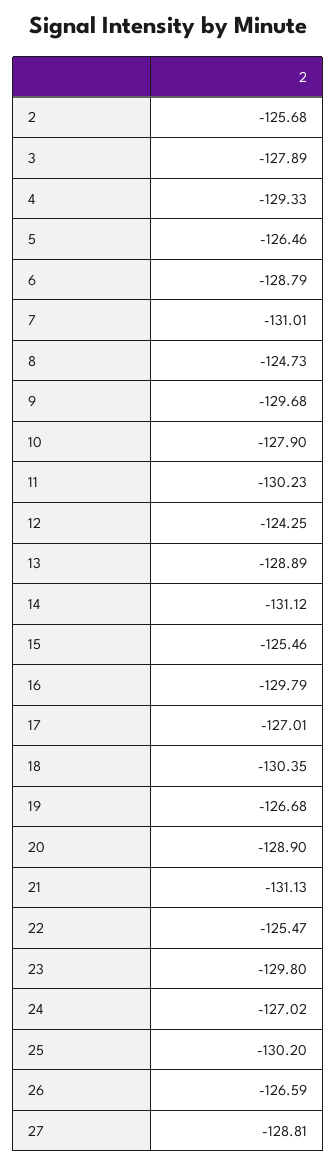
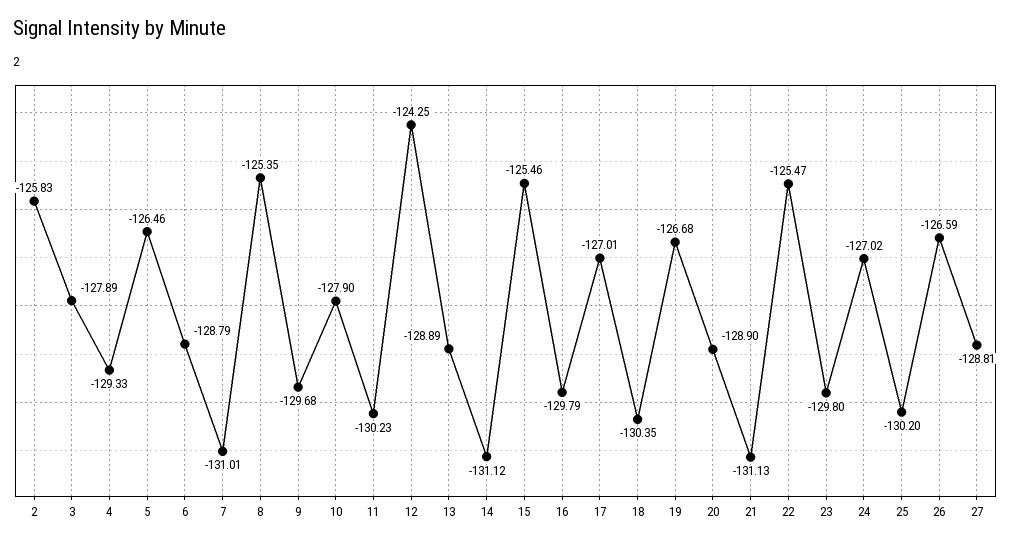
2: -125.68 -> -125.83
8: -124.73 -> -125.35

